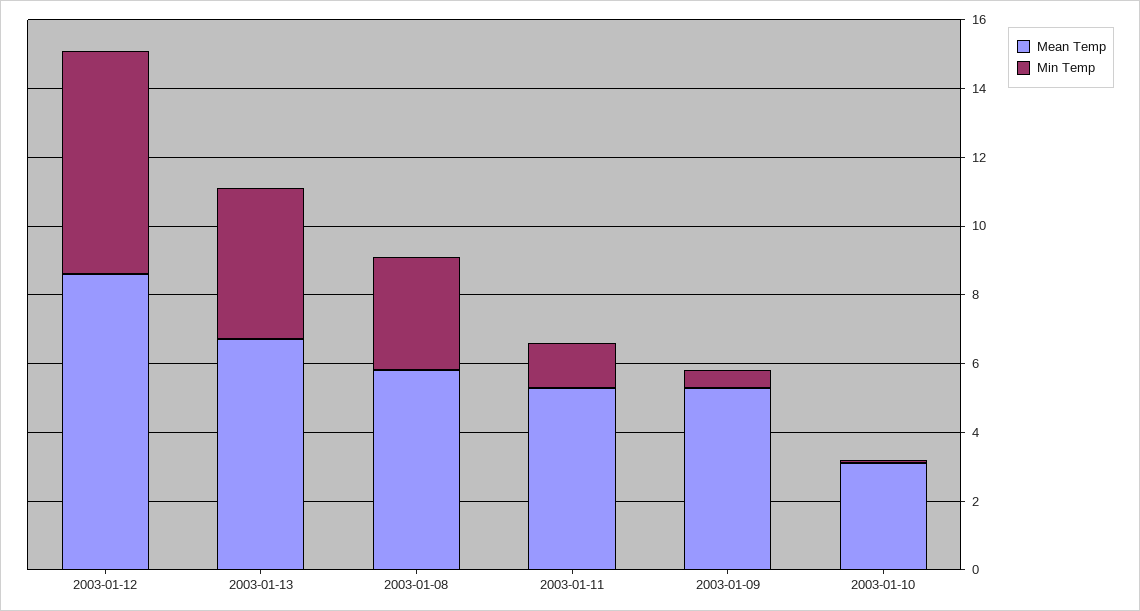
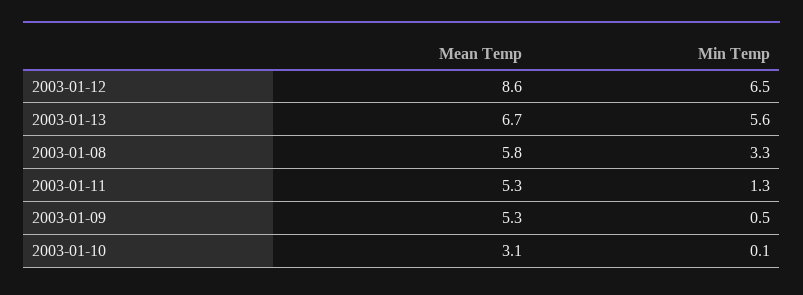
Min Temp, 2003-01-13: 4.5 -> 5.6

